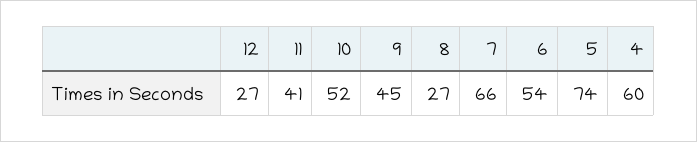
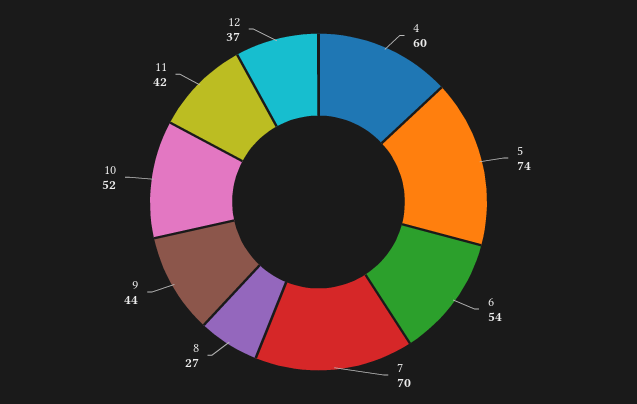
12: 27 -> 37
11: 41 -> 42
9: 45 -> 44
7: 66 -> 70

